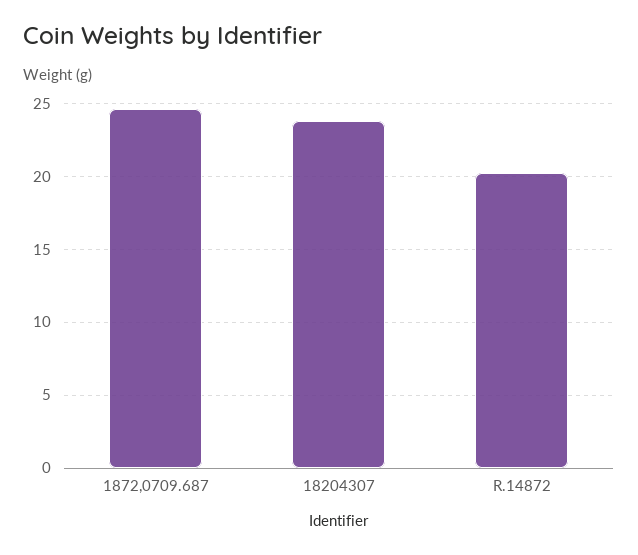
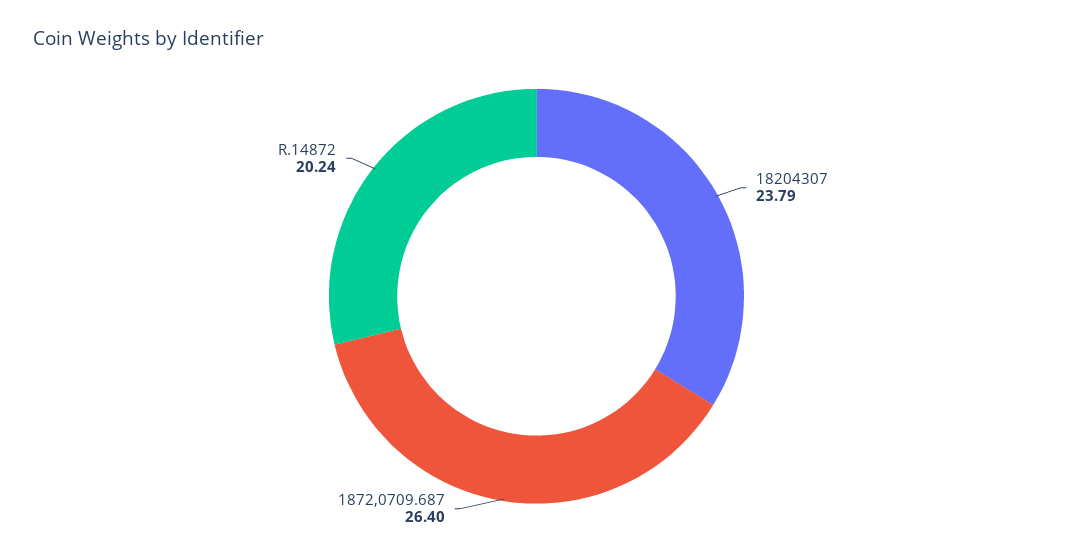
1872,0709.687: 24.5 -> 26.4

